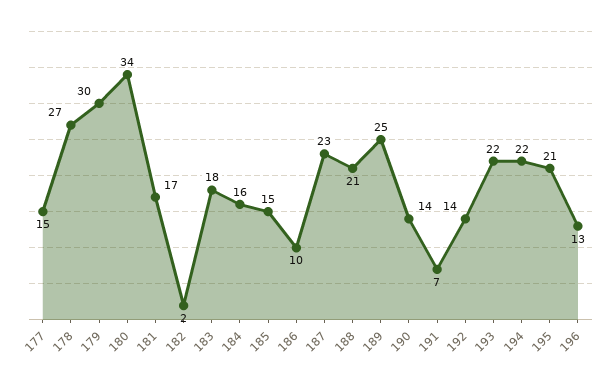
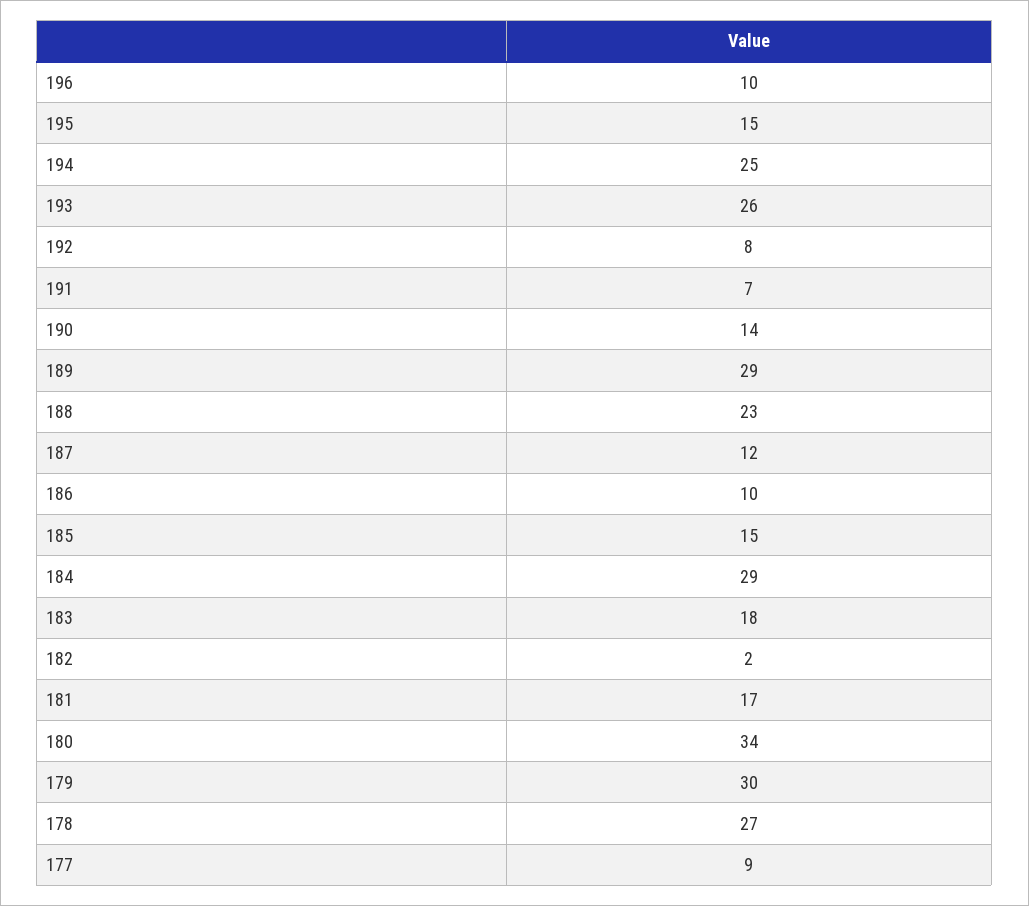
177: 15 -> 9
184: 16 -> 29
187: 23 -> 12
188: 21 -> 23
189: 25 -> 29
192: 14 -> 8
193: 22 -> 26
194: 22 -> 25
195: 21 -> 15
196: 13 -> 10

